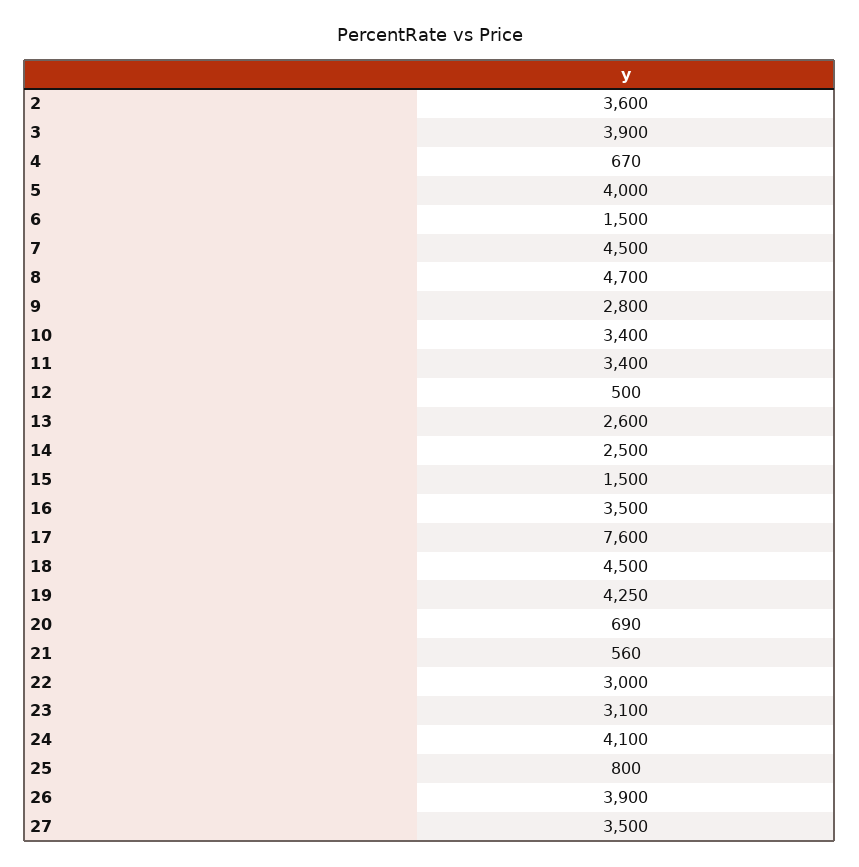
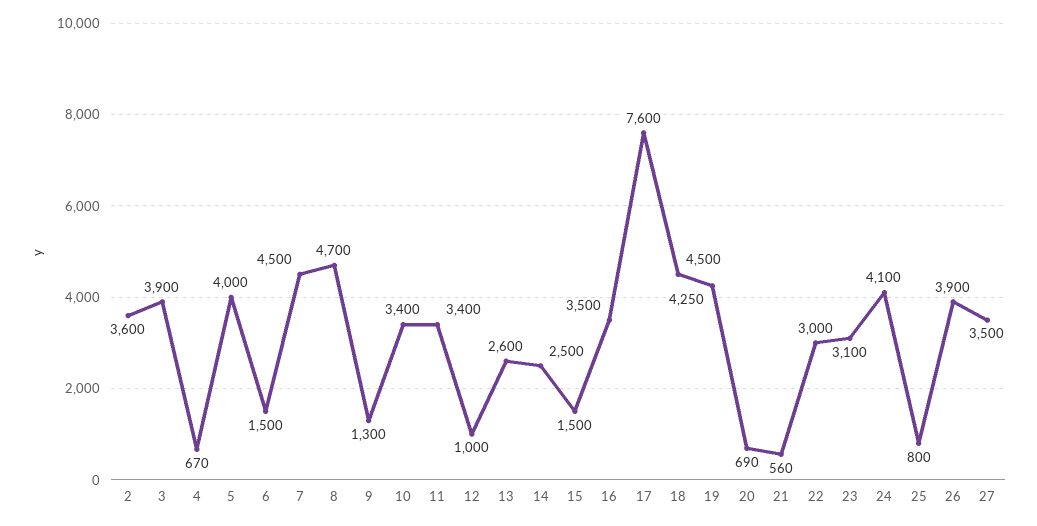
9: 2800 -> 1300
12: 500 -> 1000

